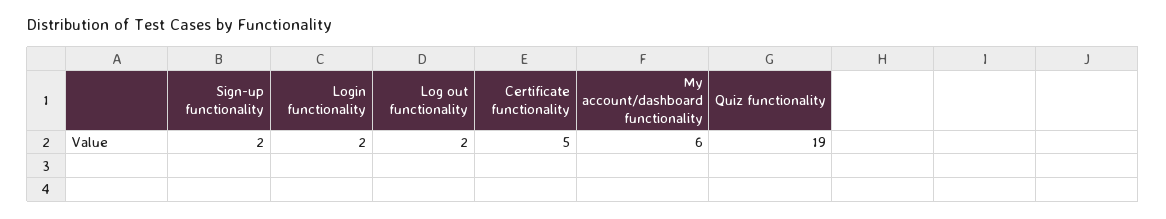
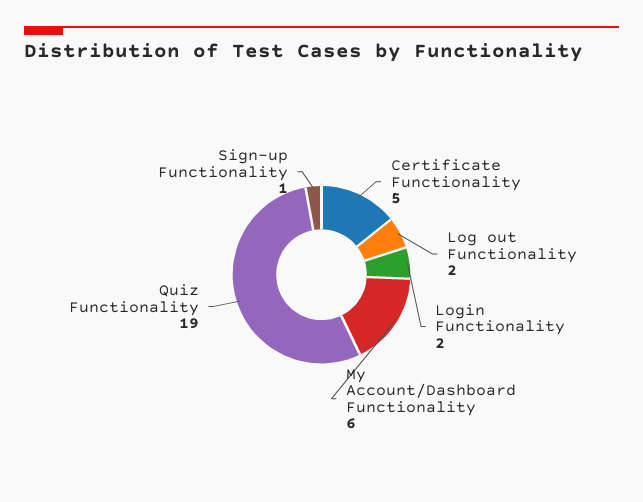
Sign-up functionality: 2 -> 1

